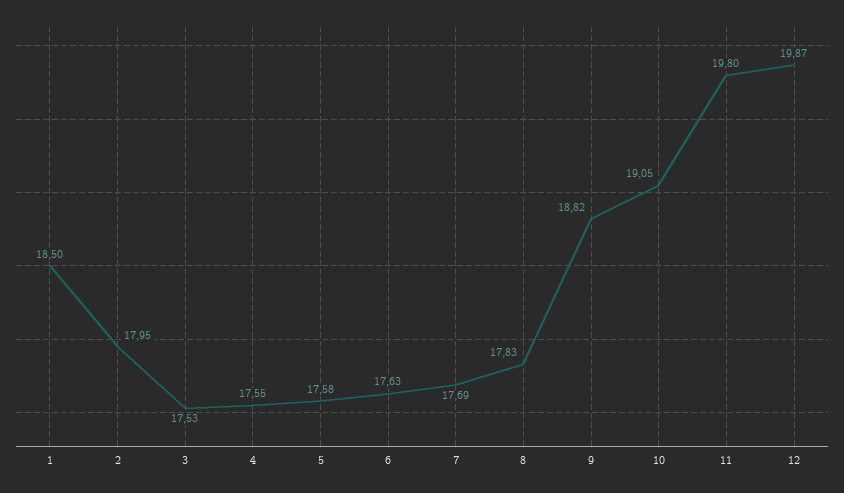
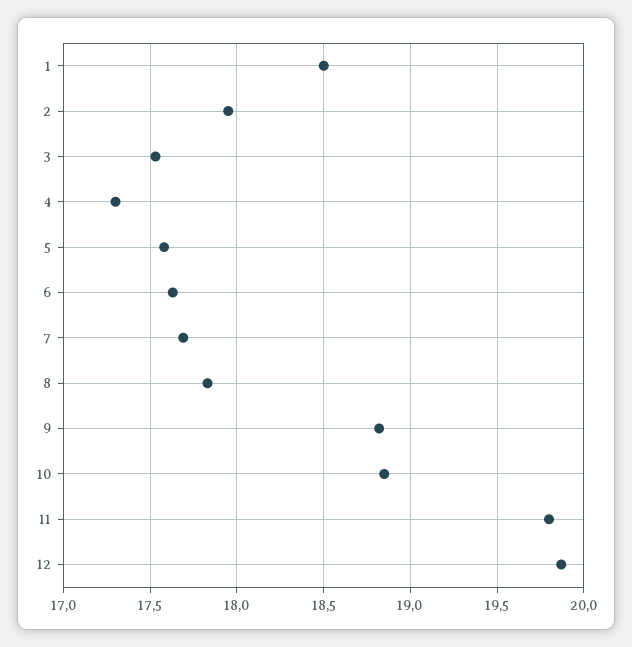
4: 17.55 -> 17.3
10: 19.05 -> 18.85

